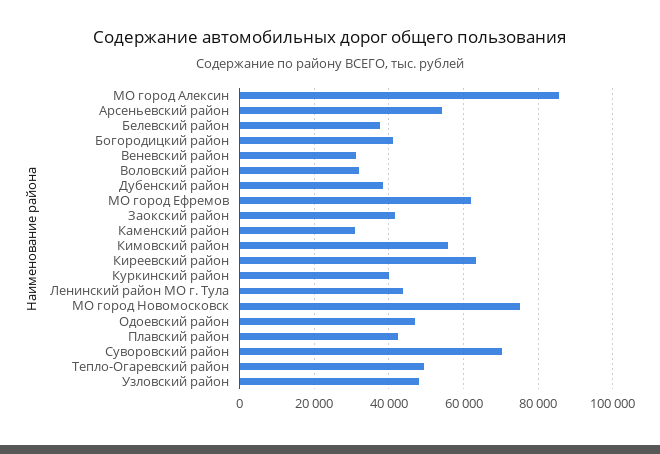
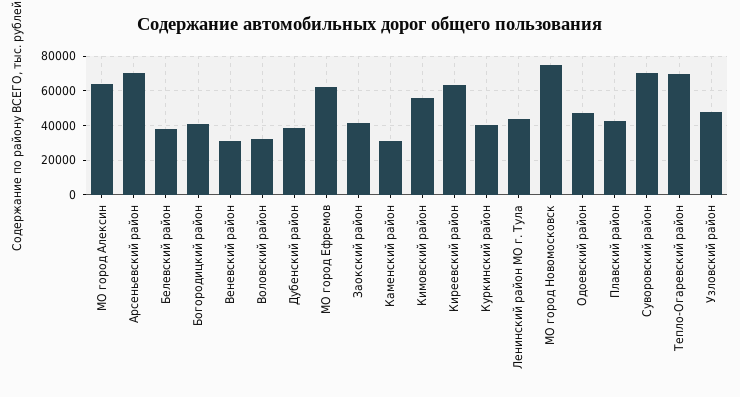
МО город Алексин: 86000 -> 65000
Арсеньевский район: 54000 -> 70000
Тепло-Огаревский район: 50000 -> 70000

